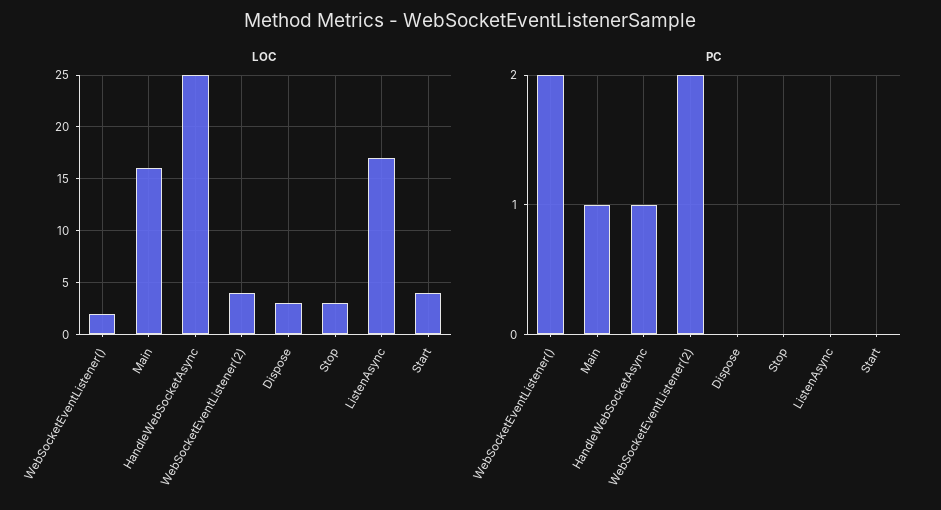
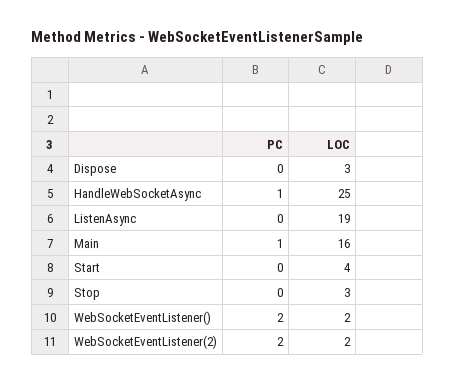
LOC, WebSocketEventListener(2): 4 -> 2
LOC, ListenAsync: 17 -> 19

